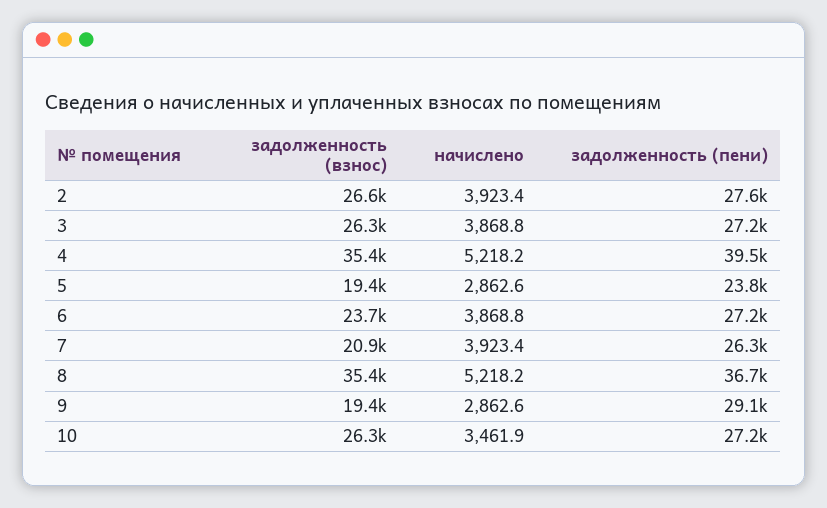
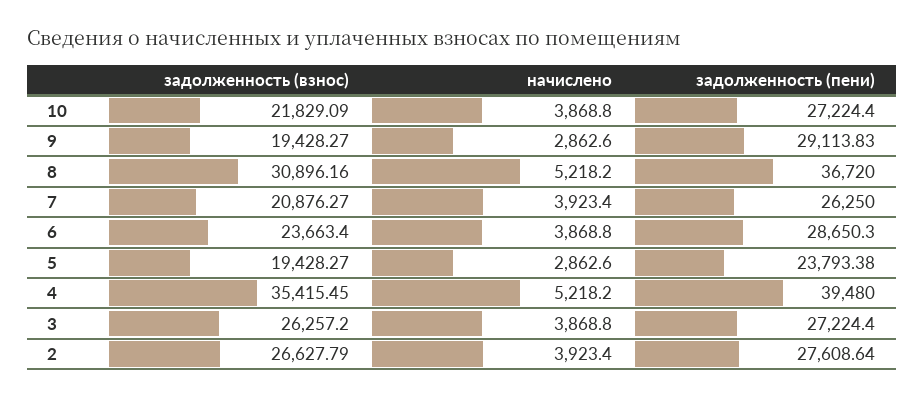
задолженность (пени), 6: 27200 -> 28650.3
задолженность (взнос), 8: 35400 -> 30896.16
задолженность (взнос), 10: 26300 -> 21829.09
начислено, 10: 3461.9 -> 3868.8

